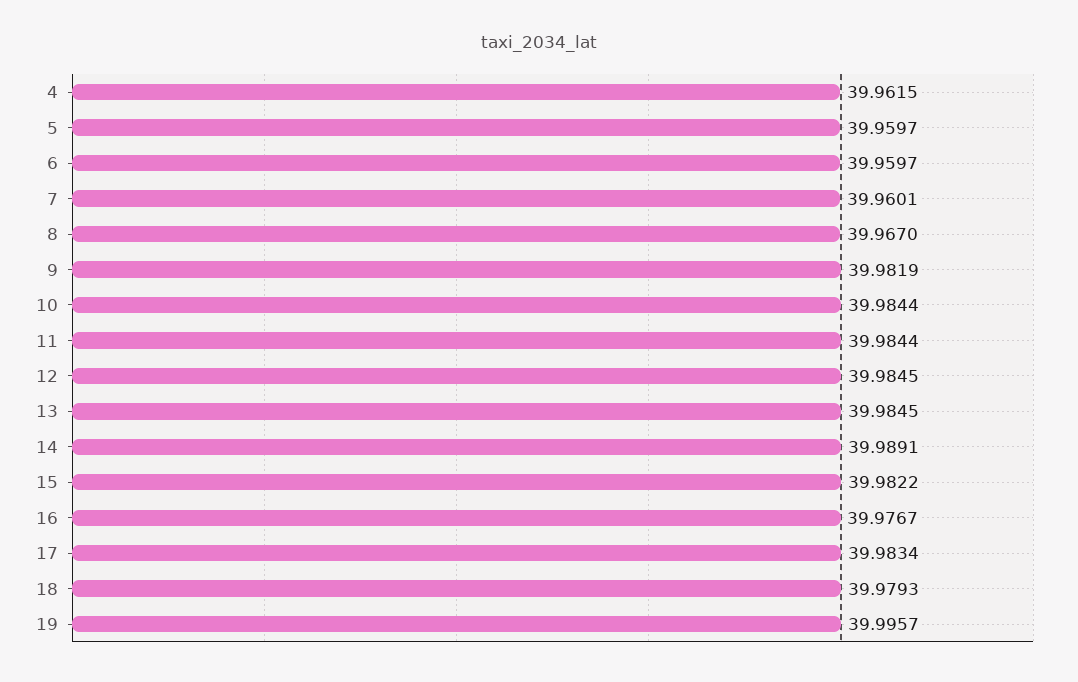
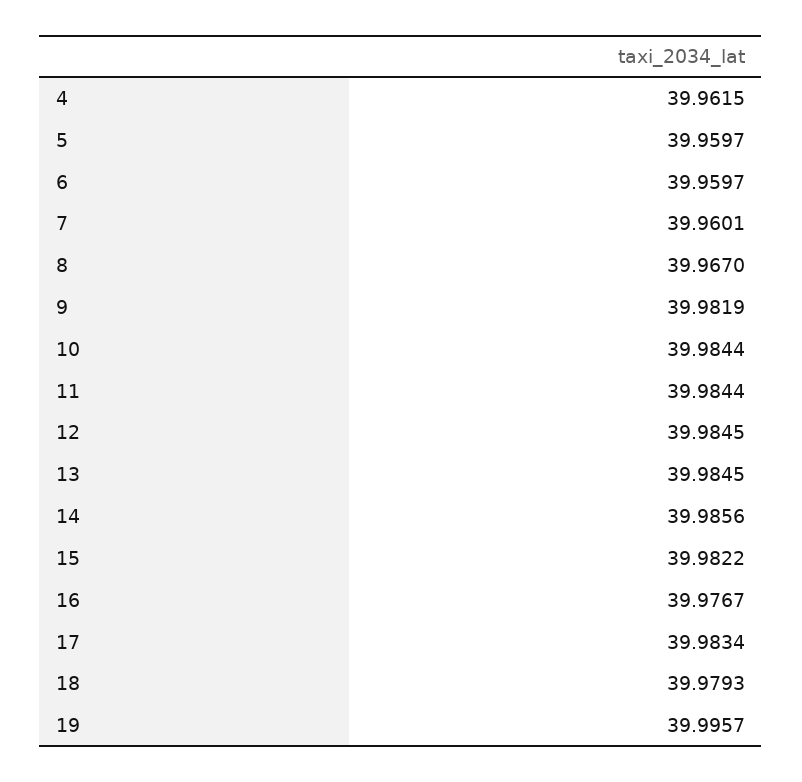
14: 39.9891 -> 39.9856

